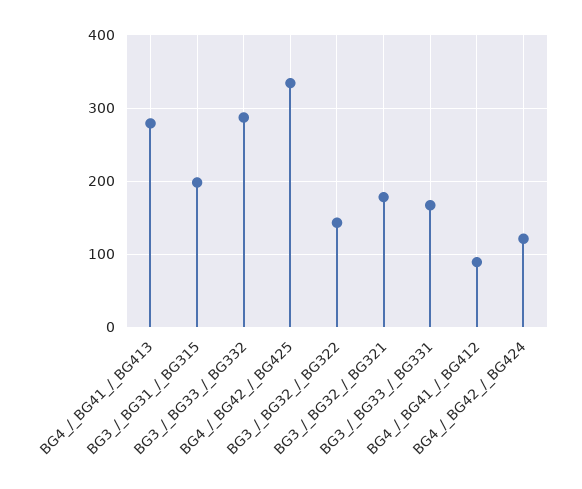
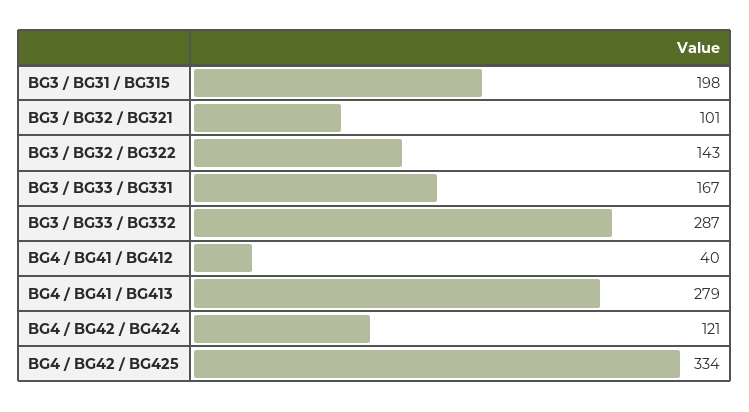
BG3_/_BG32_/_BG321: 180 -> 101
BG4_/_BG41_/_BG412: 90 -> 40

